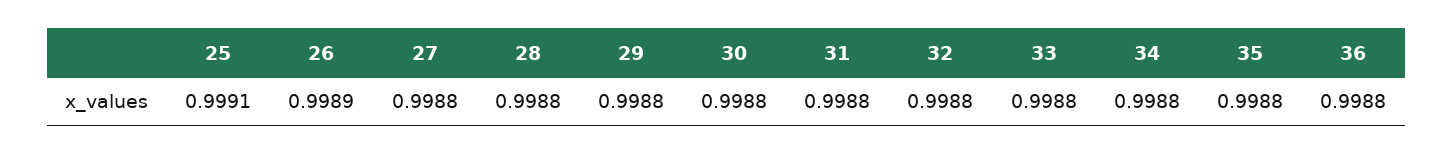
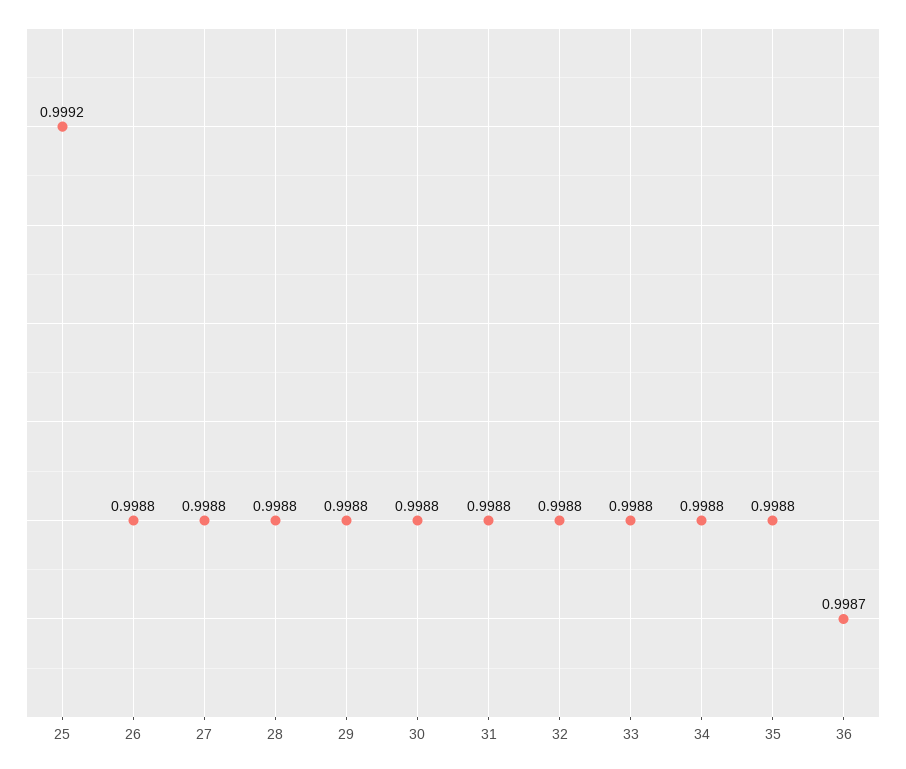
25: 0.9991 -> 0.9992
26: 0.9989 -> 0.9988
36: 0.9988 -> 0.9987

